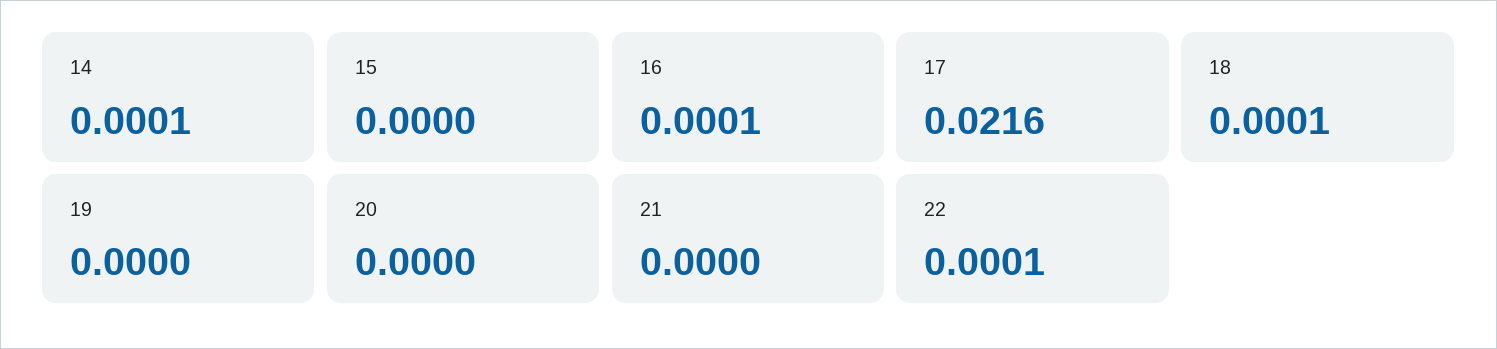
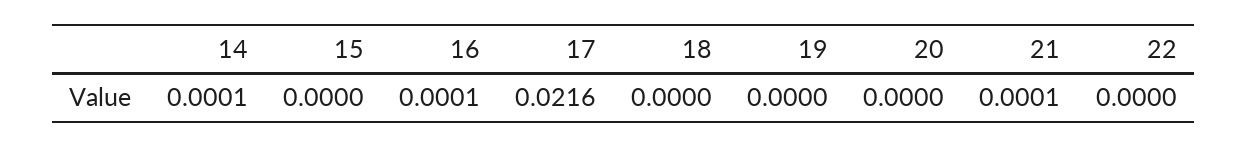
18: 0.0001 -> 0
21: 0 -> 0.0001
22: 0.0001 -> 0

